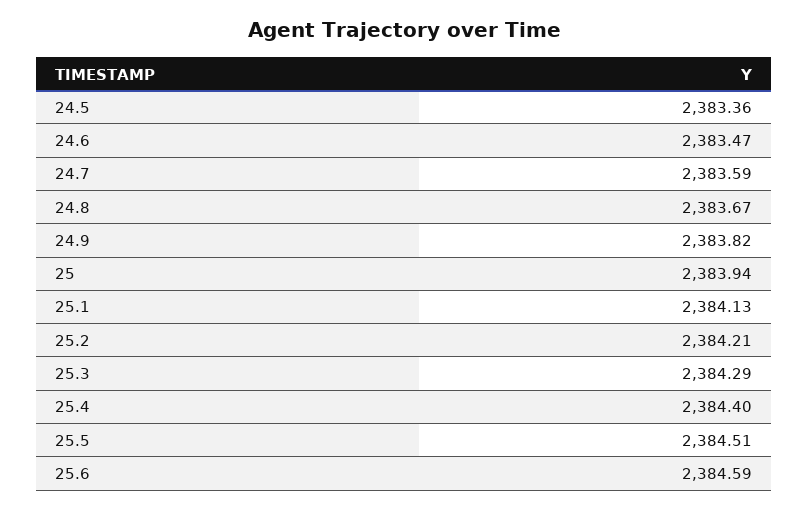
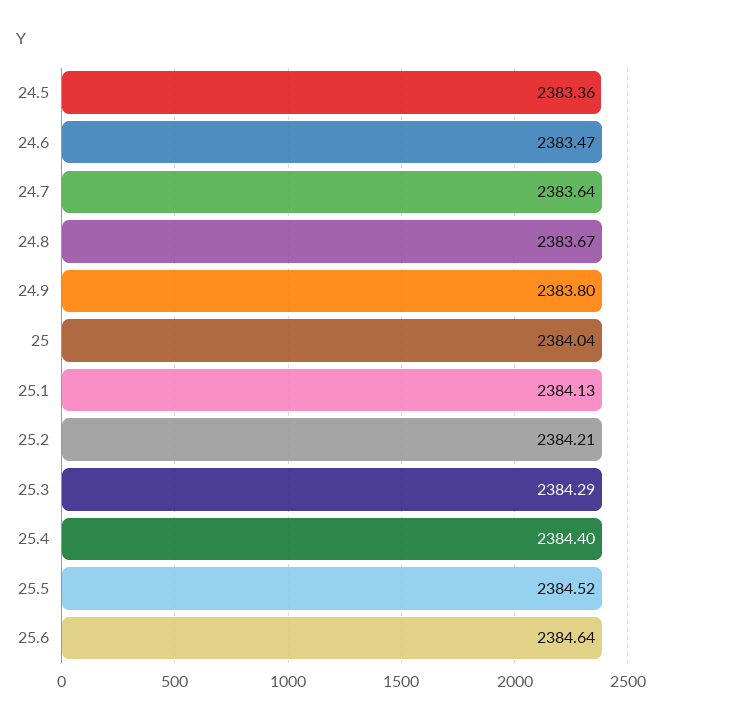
24.7: 2383.59 -> 2383.64
24.9: 2383.82 -> 2383.8
25: 2383.94 -> 2384.04
25.5: 2384.51 -> 2384.52
25.6: 2384.59 -> 2384.64

